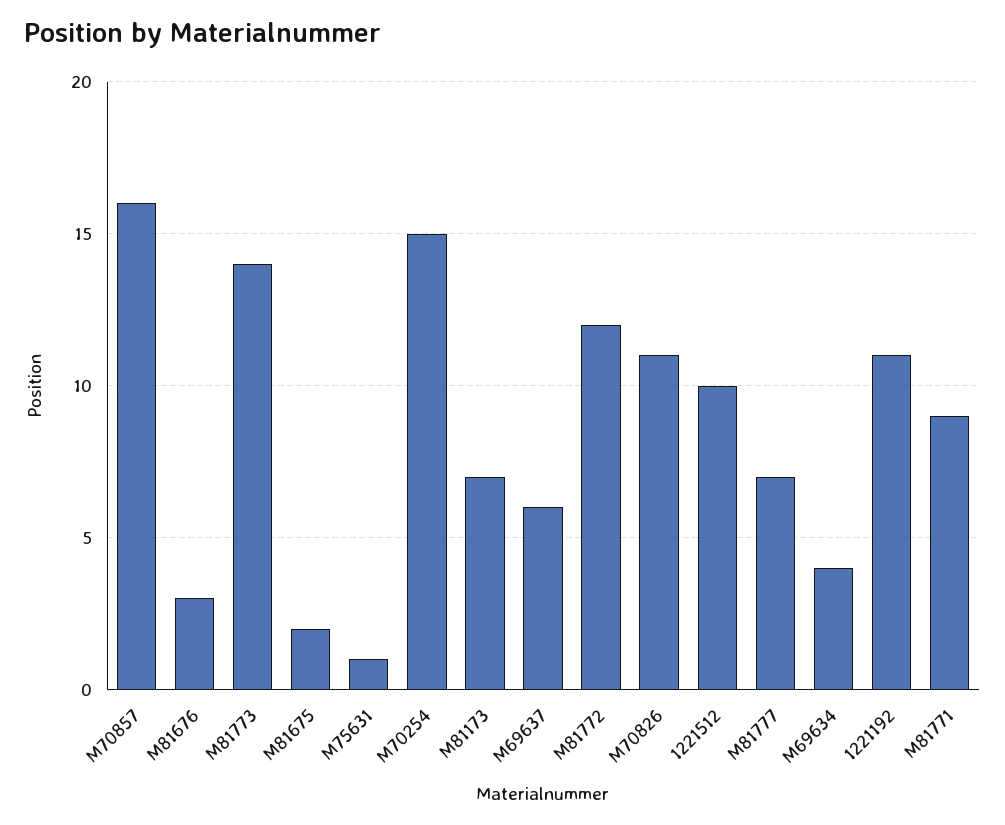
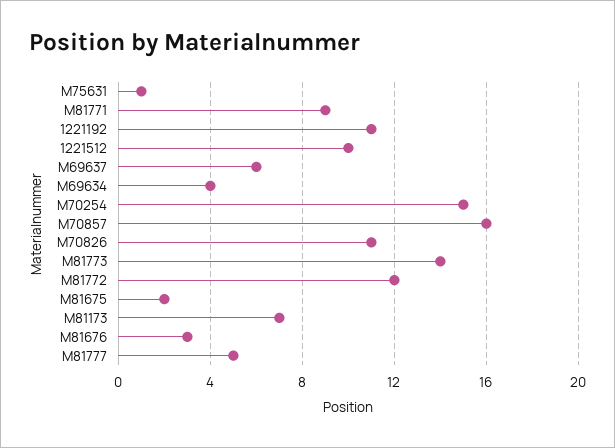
M81777: 7 -> 5

